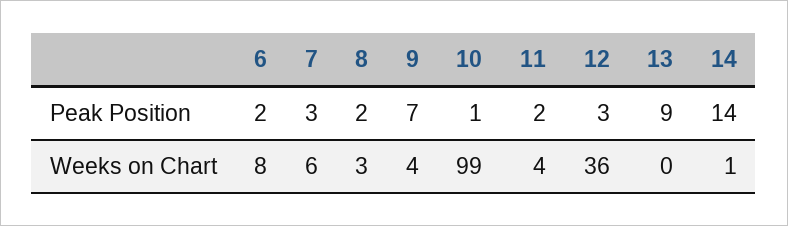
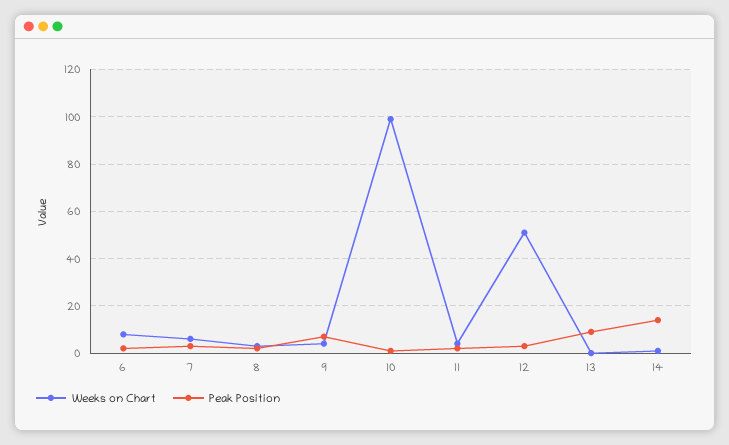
Weeks on Chart, 12: 36 -> 50

